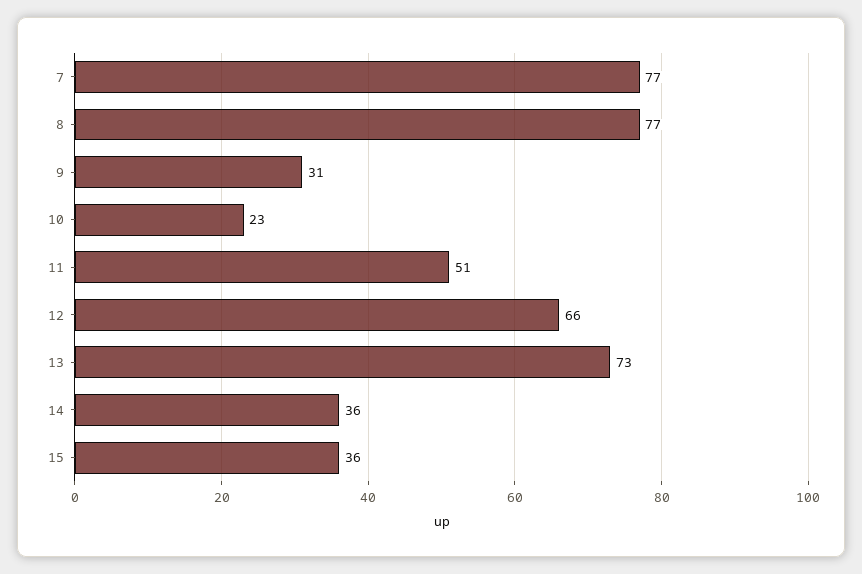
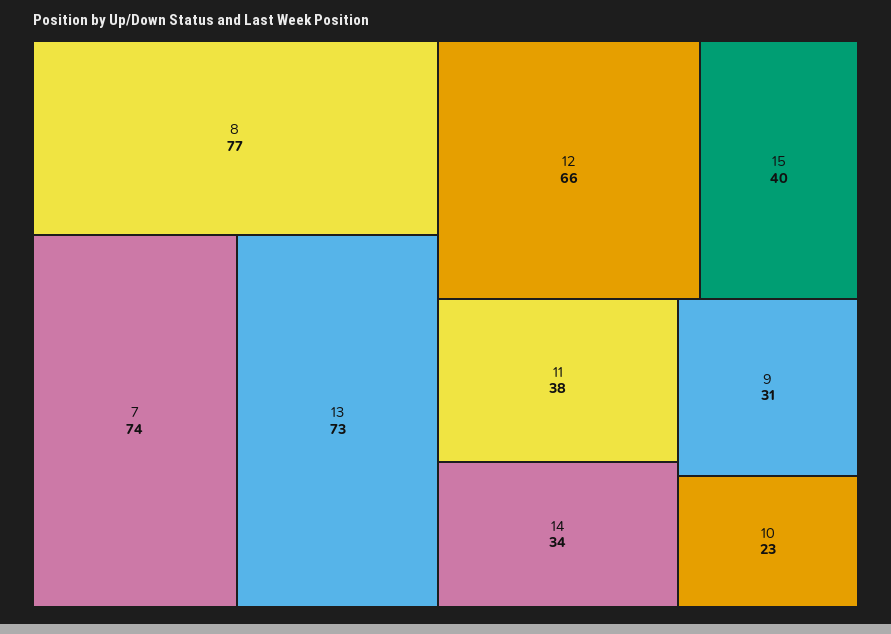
7: 77 -> 74
11: 51 -> 38
14: 36 -> 34
15: 36 -> 40

